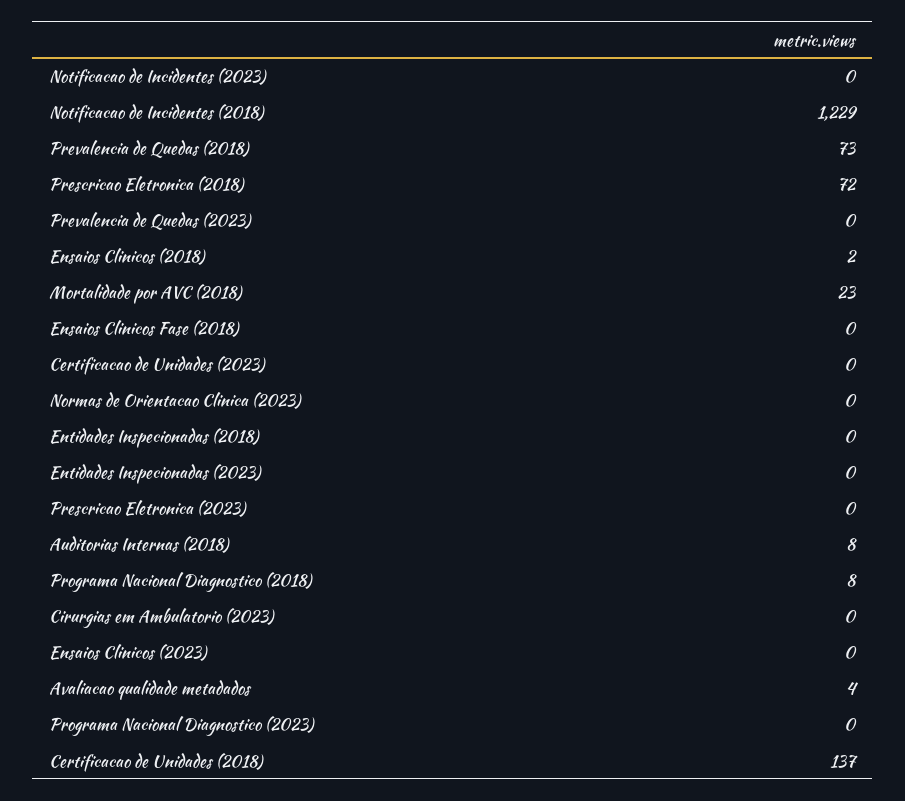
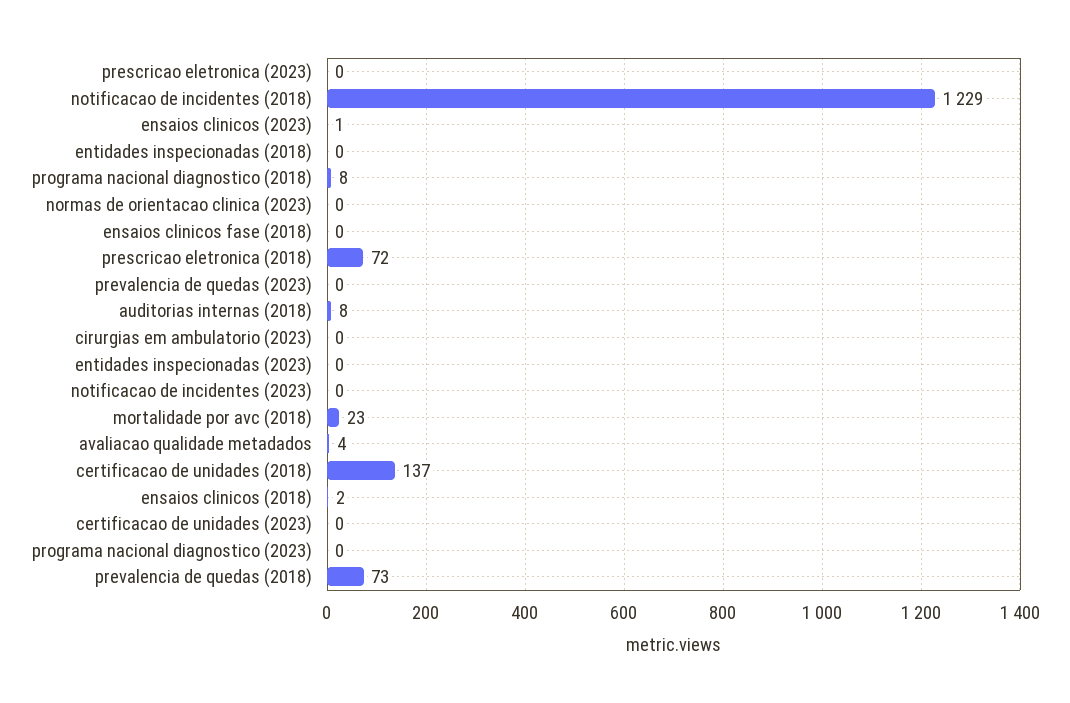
Ensaios Clinicos (2023): 0 -> 1

